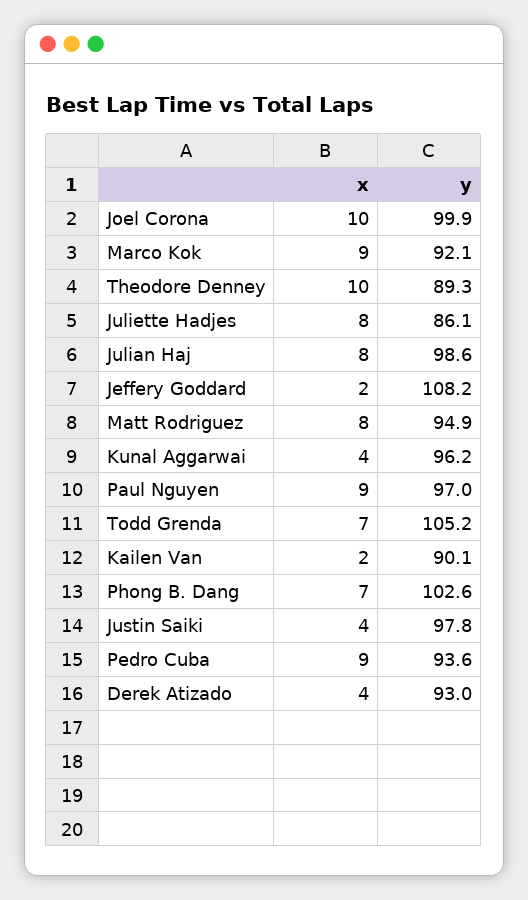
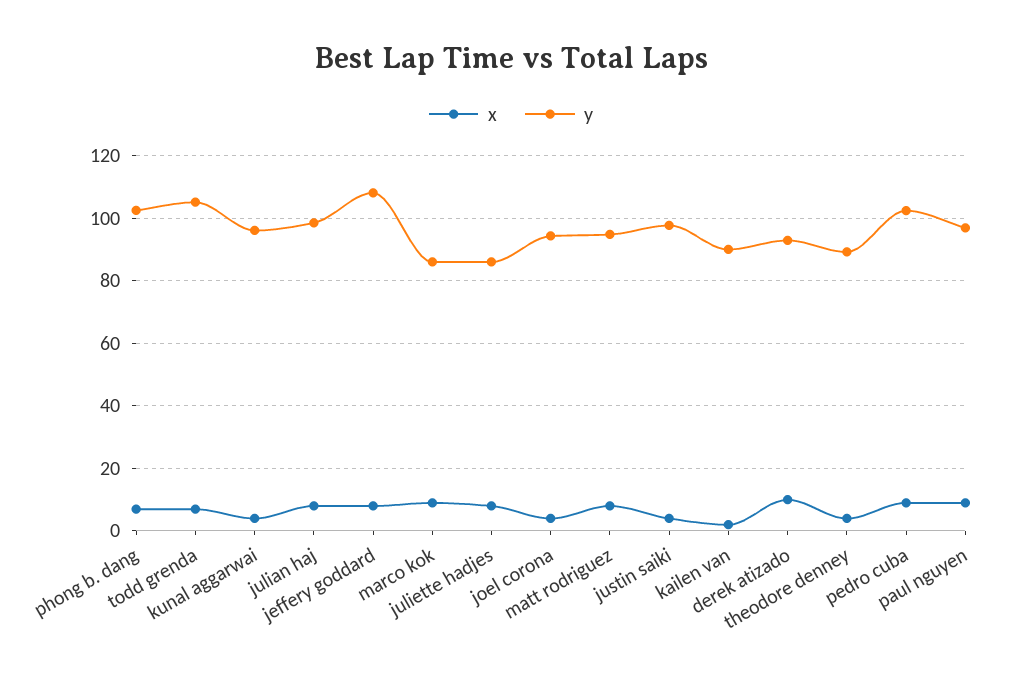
x, Joel Corona: 10 -> 4
y, Joel Corona: 99.9 -> 94
y, Marco Kok: 92.1 -> 86
x, Theodore Denney: 10 -> 4
x, Jeffery Goddard: 2 -> 8
y, Pedro Cuba: 93.6 -> 102
x, Derek Atizado: 4 -> 10

